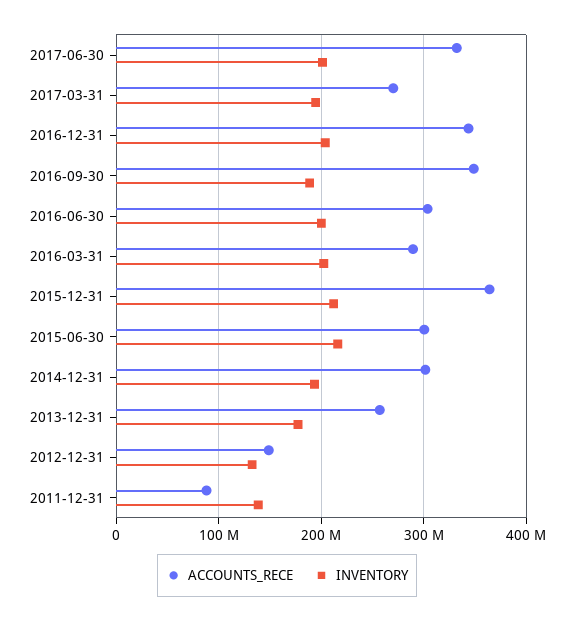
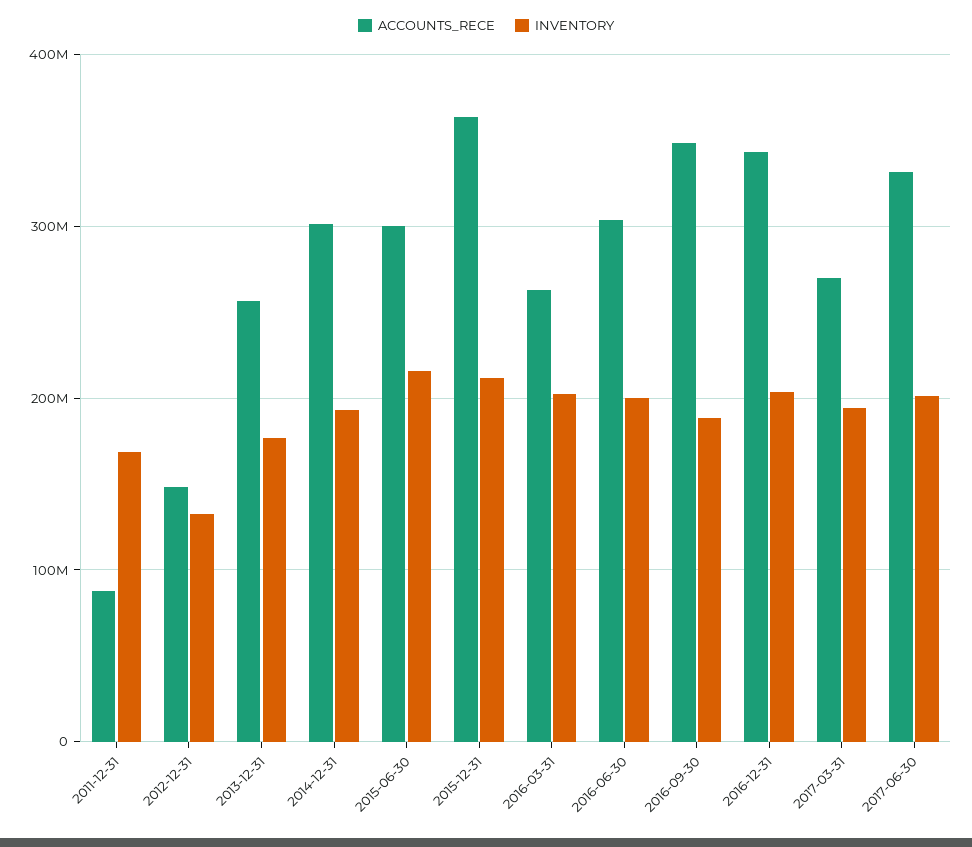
ACCOUNTS_RECE, 2016-03-31: 290000000 -> 260000000
INVENTORY, 2011-12-31: 140000000 -> 170000000

